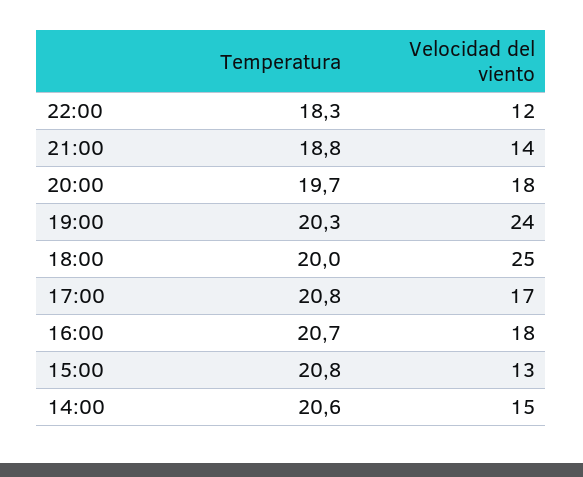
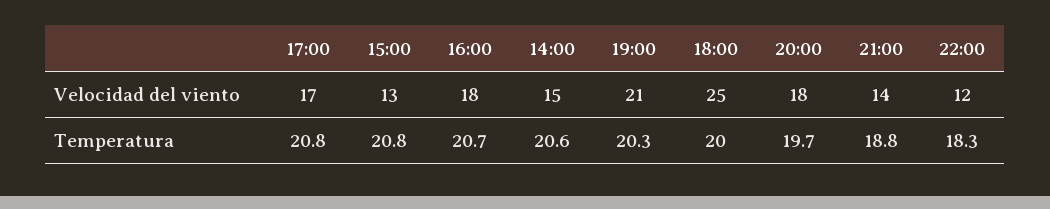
Velocidad del viento, 19:00: 24 -> 21

